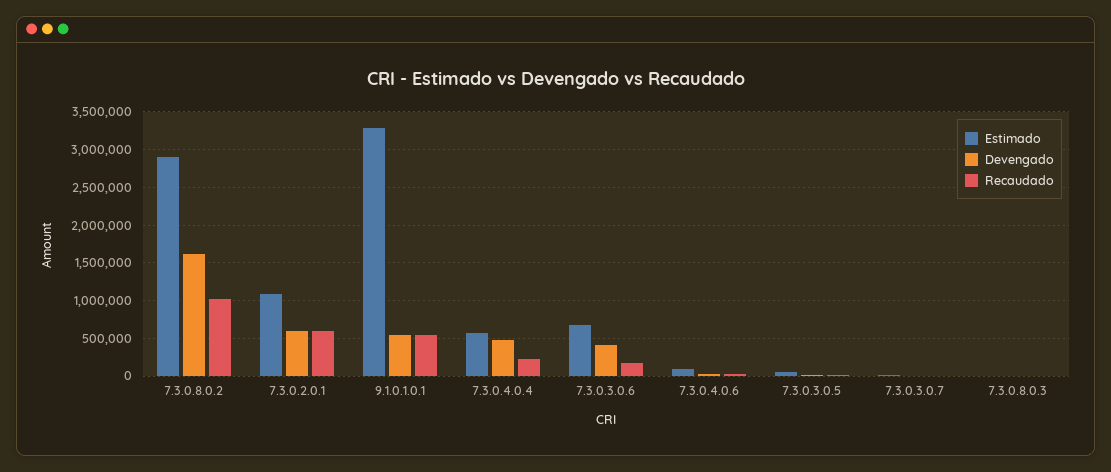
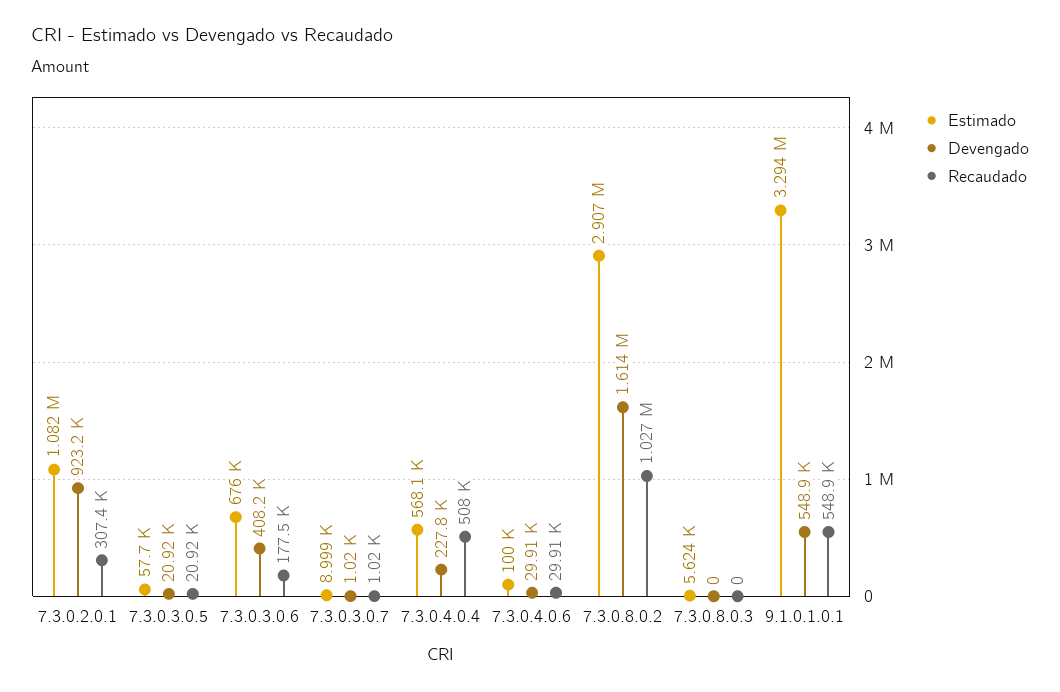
Devengado, 7.3.0.2.0.1: 600000 -> 923200
Recaudado, 7.3.0.2.0.1: 600000 -> 307400
Devengado, 7.3.0.4.0.4: 500000 -> 227800
Recaudado, 7.3.0.4.0.4: 200000 -> 508000

